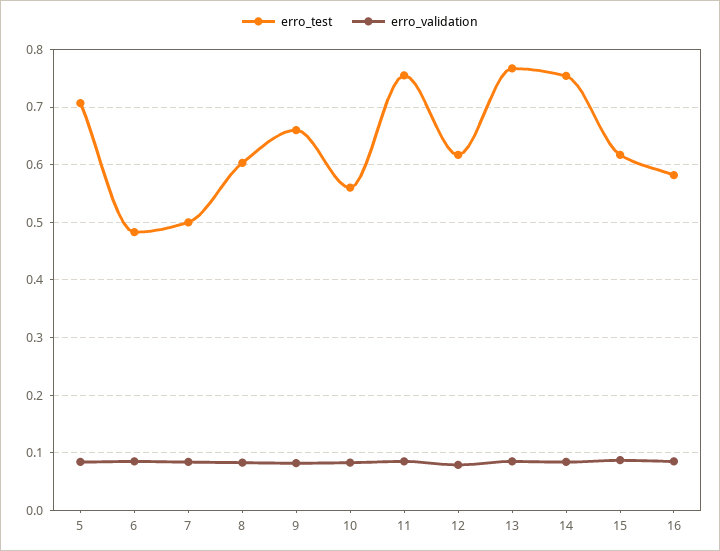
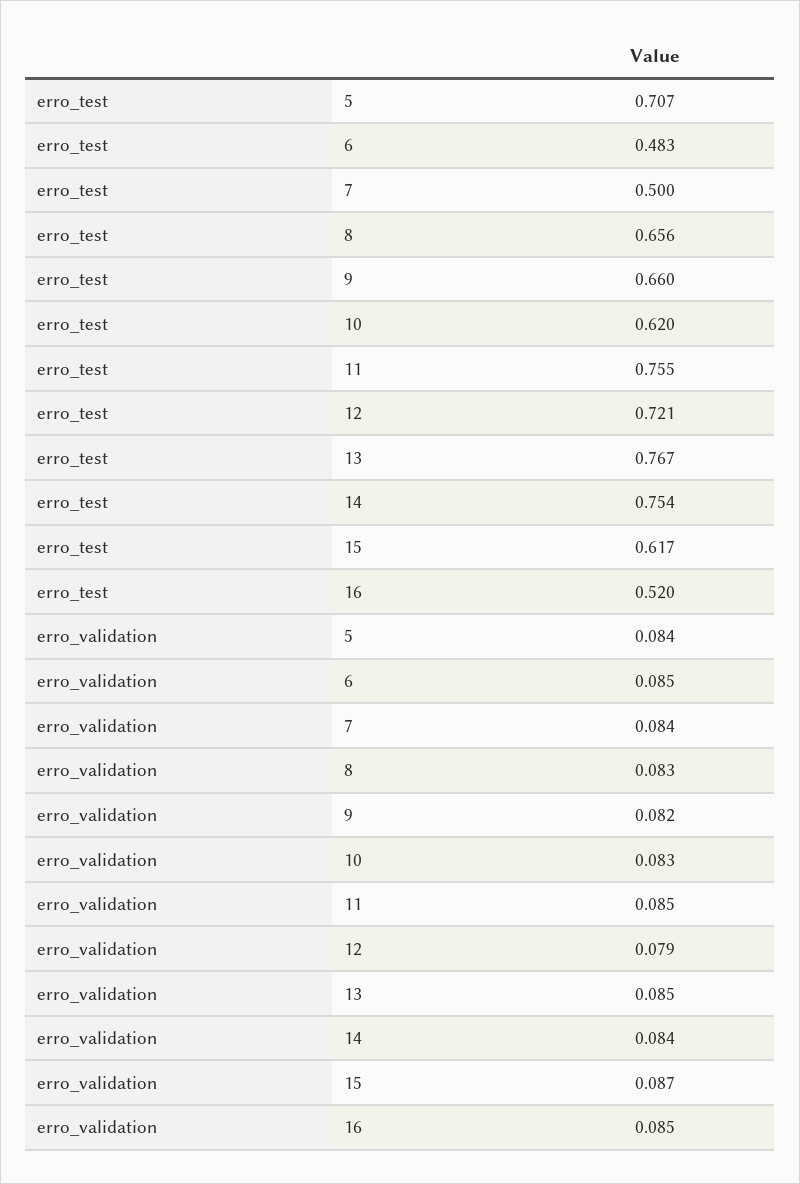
erro_test, 8: 0.6 -> 0.656
erro_test, 10: 0.56 -> 0.62
erro_test, 12: 0.62 -> 0.721
erro_test, 16: 0.58 -> 0.52

